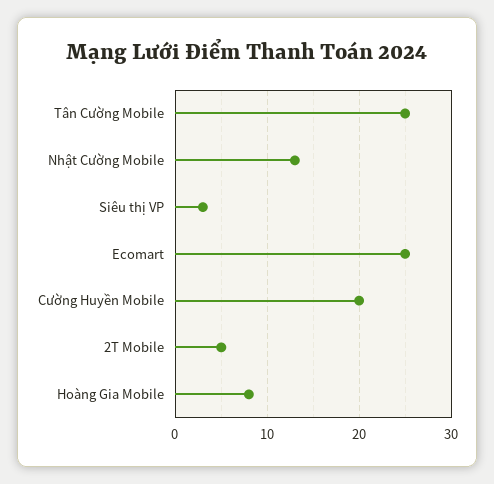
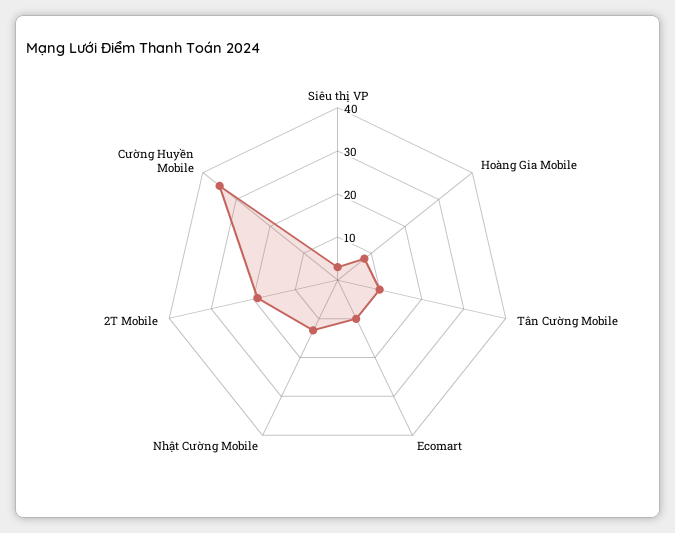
Tân Cường Mobile: 25 -> 10
Ecomart: 25 -> 10
Cường Huyền Mobile: 20 -> 35
2T Mobile: 5 -> 20

